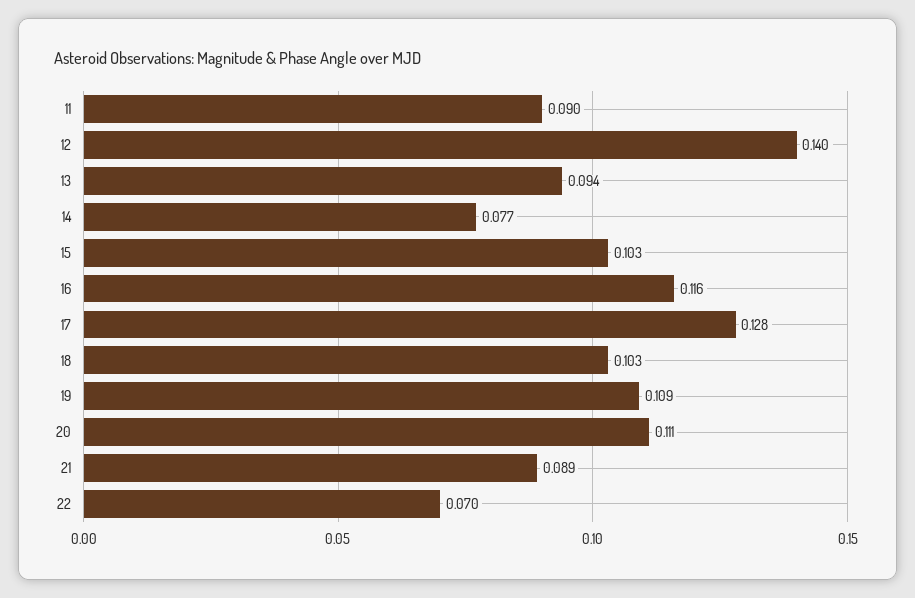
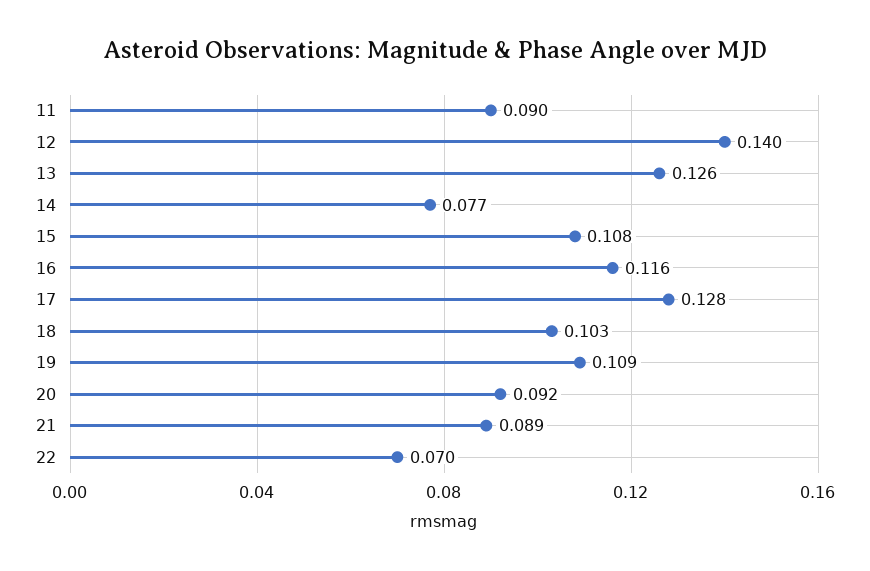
13: 0.094 -> 0.126
15: 0.103 -> 0.108
20: 0.111 -> 0.092

